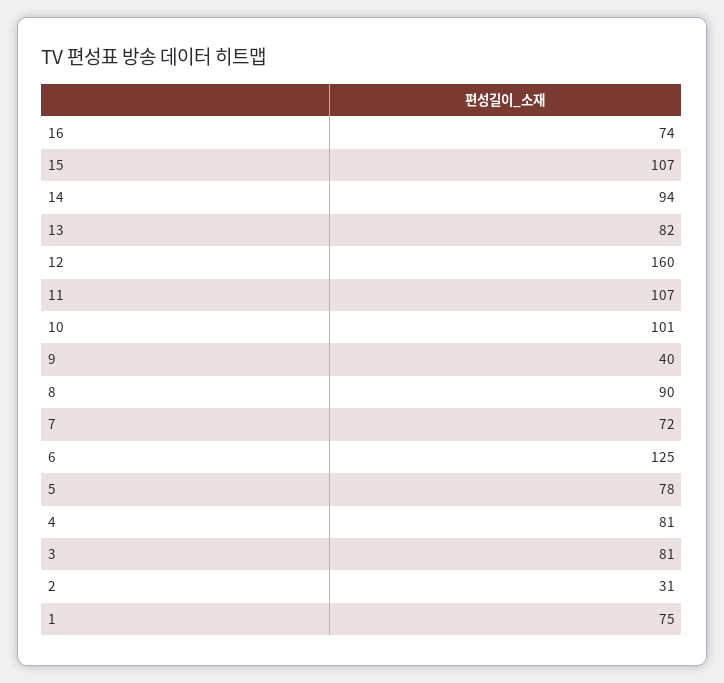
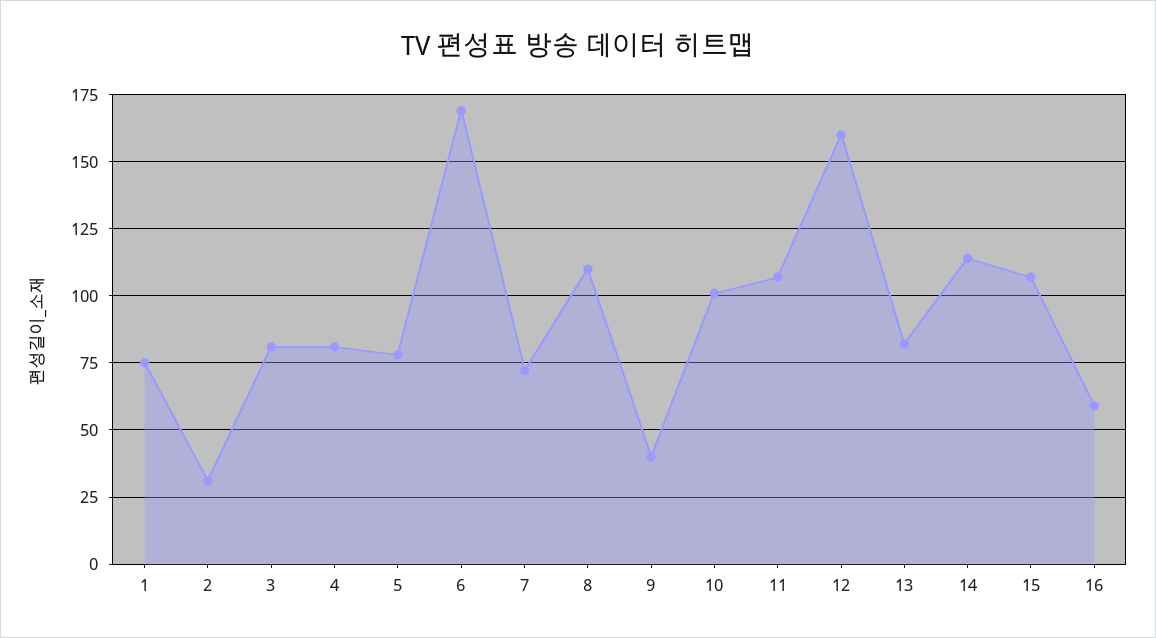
16: 74 -> 60
14: 94 -> 115
8: 90 -> 110
6: 125 -> 170

